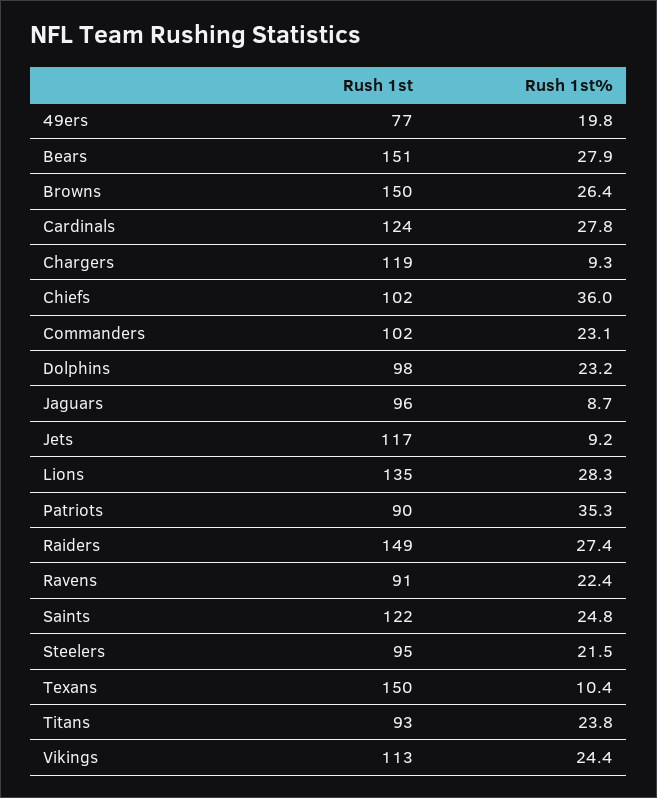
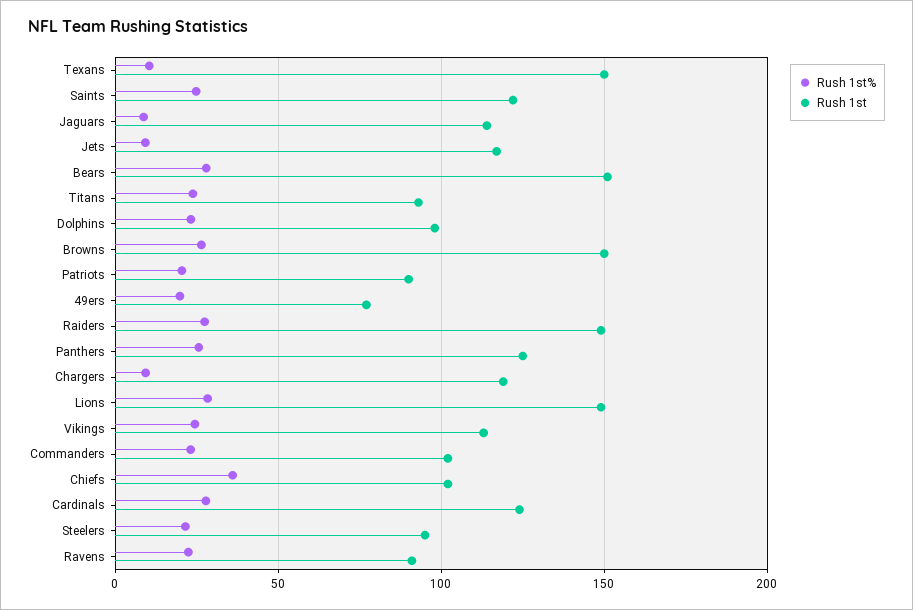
Rush 1st, Jaguars: 96 -> 115
Rush 1st, Lions: 135 -> 150
Rush 1st%, Patriots: 35.3 -> 20
Rush 1st%, Panthers: none -> 25
Rush 1st, Panthers: none -> 125

